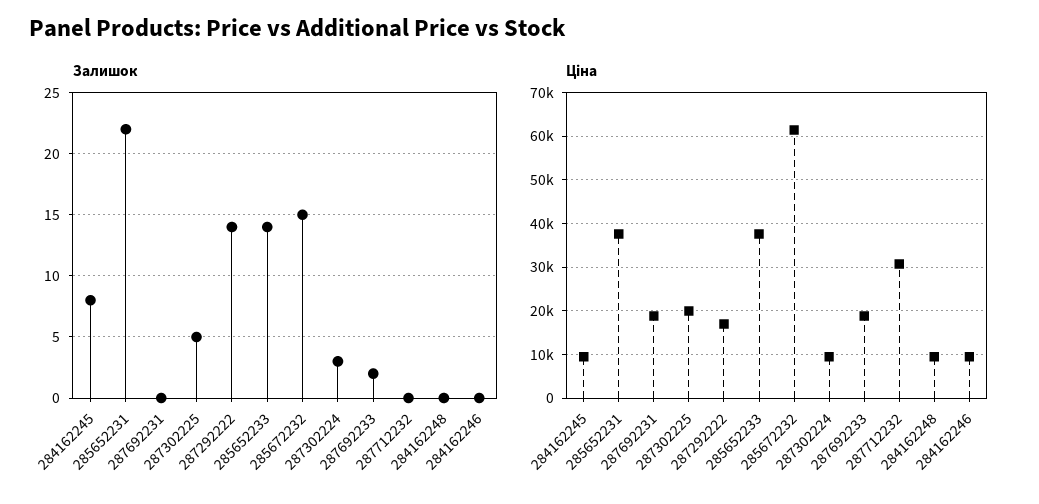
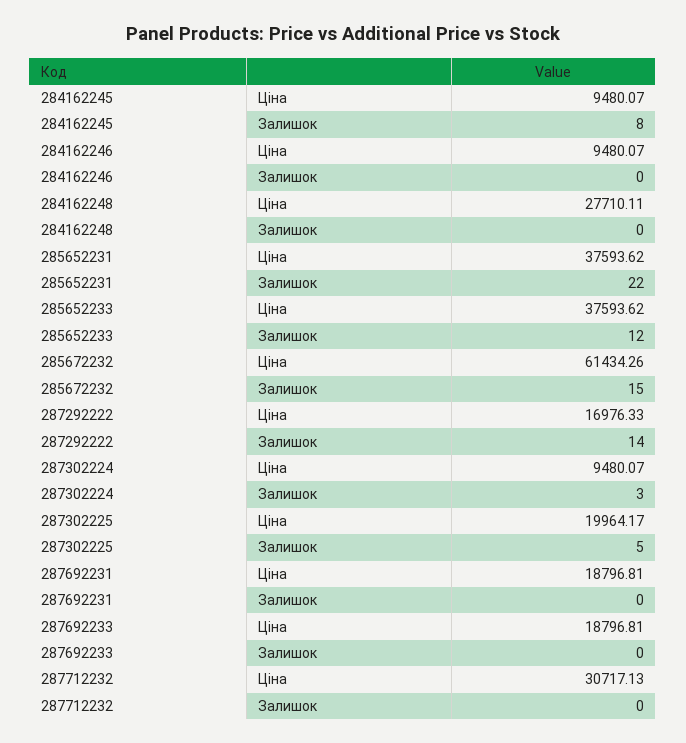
Залишок, 285652233: 14 -> 12
Залишок, 287692233: 2 -> 0
Ціна, 284162248: 10000 -> 27710.11

